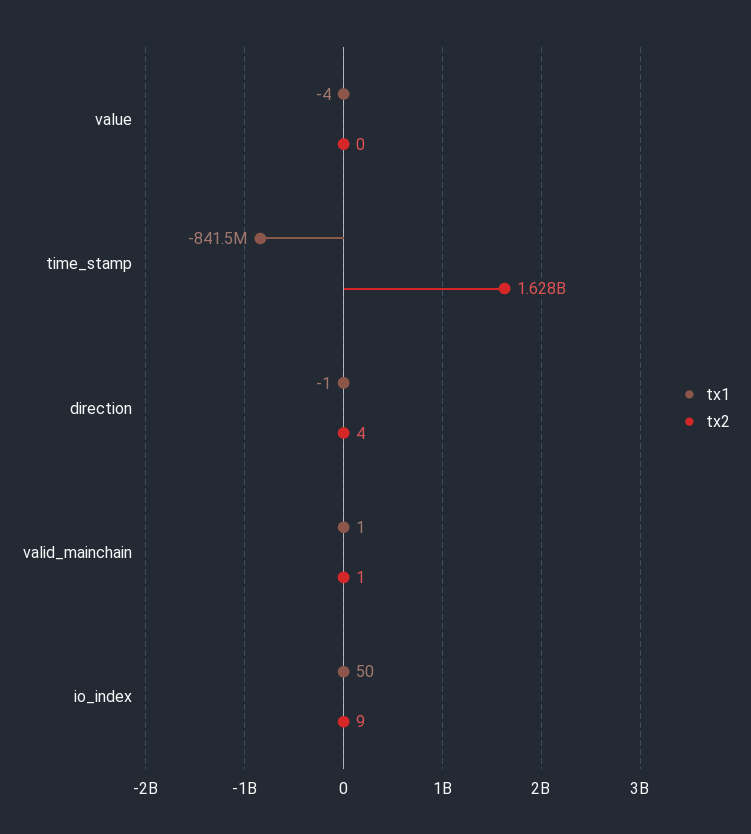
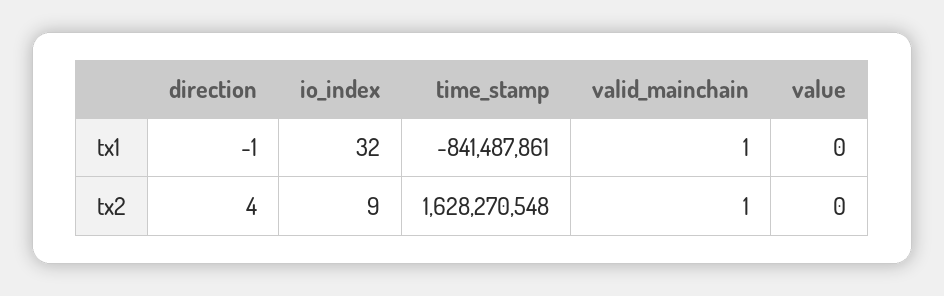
tx1, value: -4 -> 0
tx1, io_index: 50 -> 32

